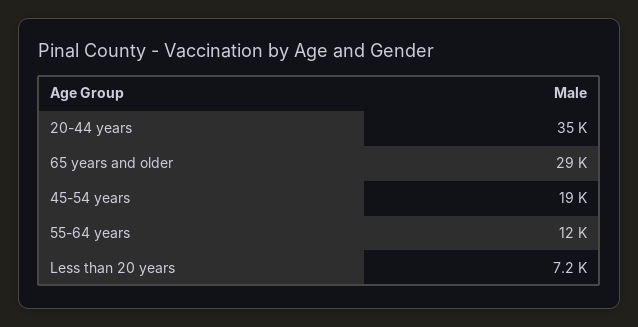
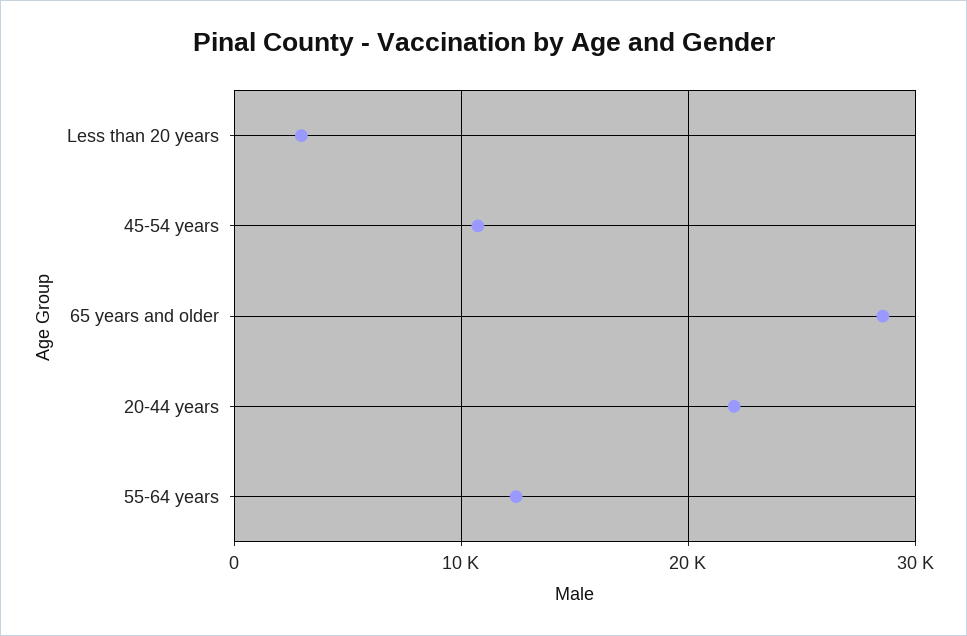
20-44 years: 35000 -> 22000
45-54 years: 19000 -> 11000
Less than 20 years: 7200 -> 3000

